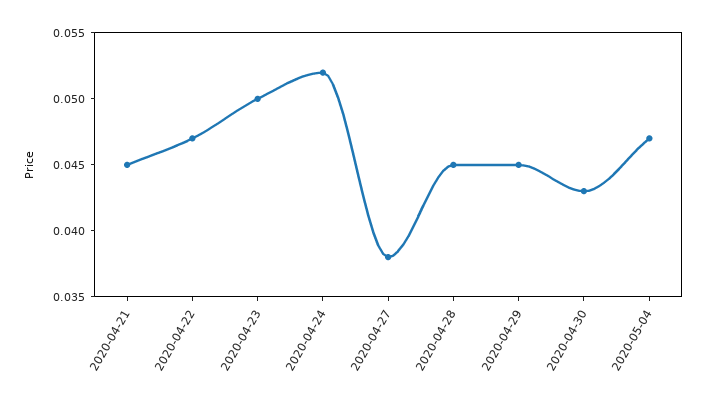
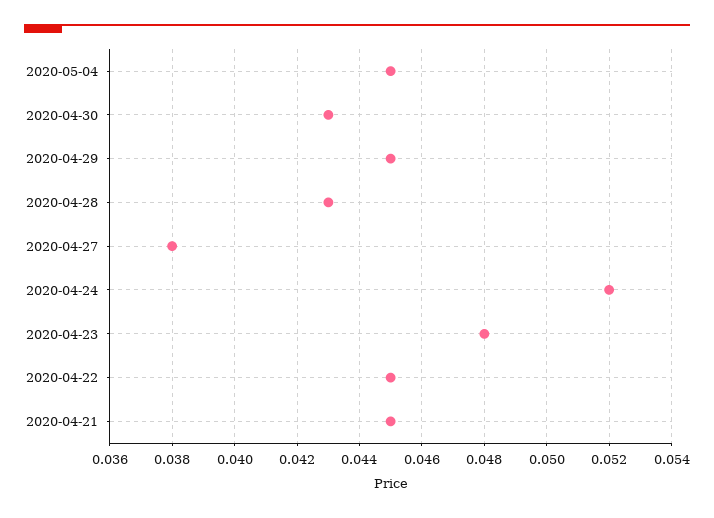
2020-04-22: 0.047 -> 0.045
2020-04-23: 0.05 -> 0.048
2020-04-28: 0.045 -> 0.043
2020-05-04: 0.047 -> 0.045

